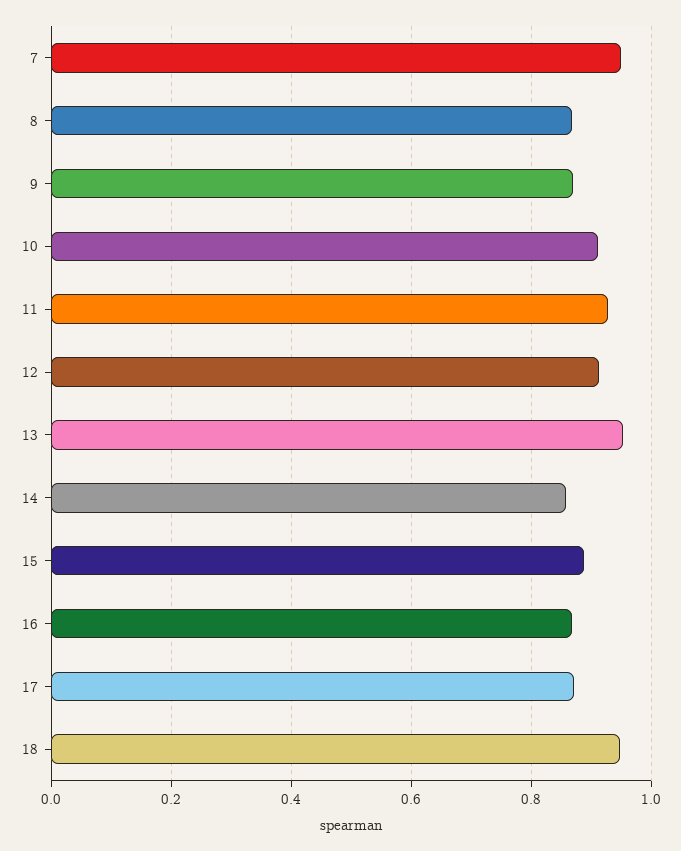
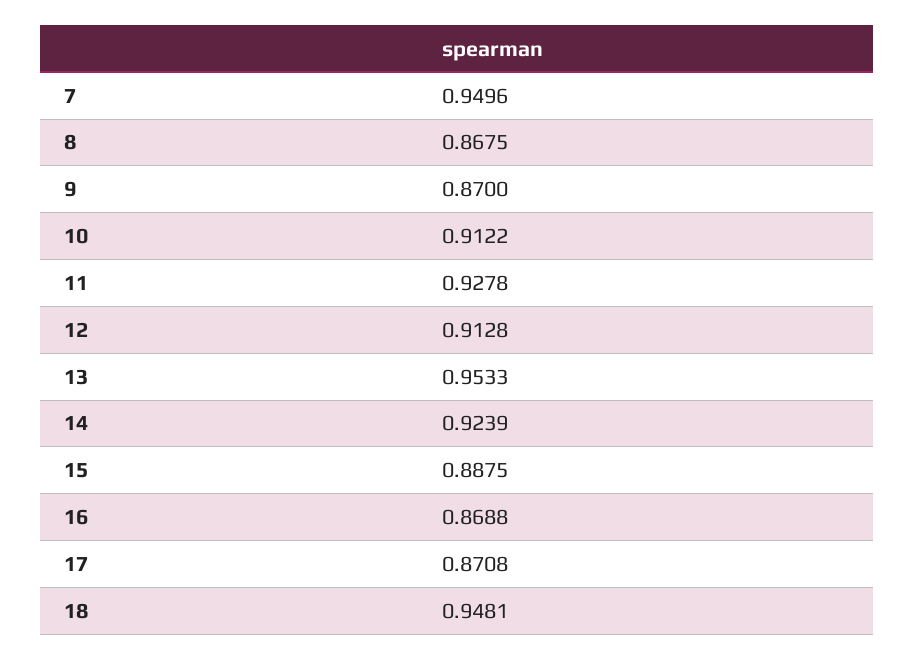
14: 0.86 -> 0.9239

